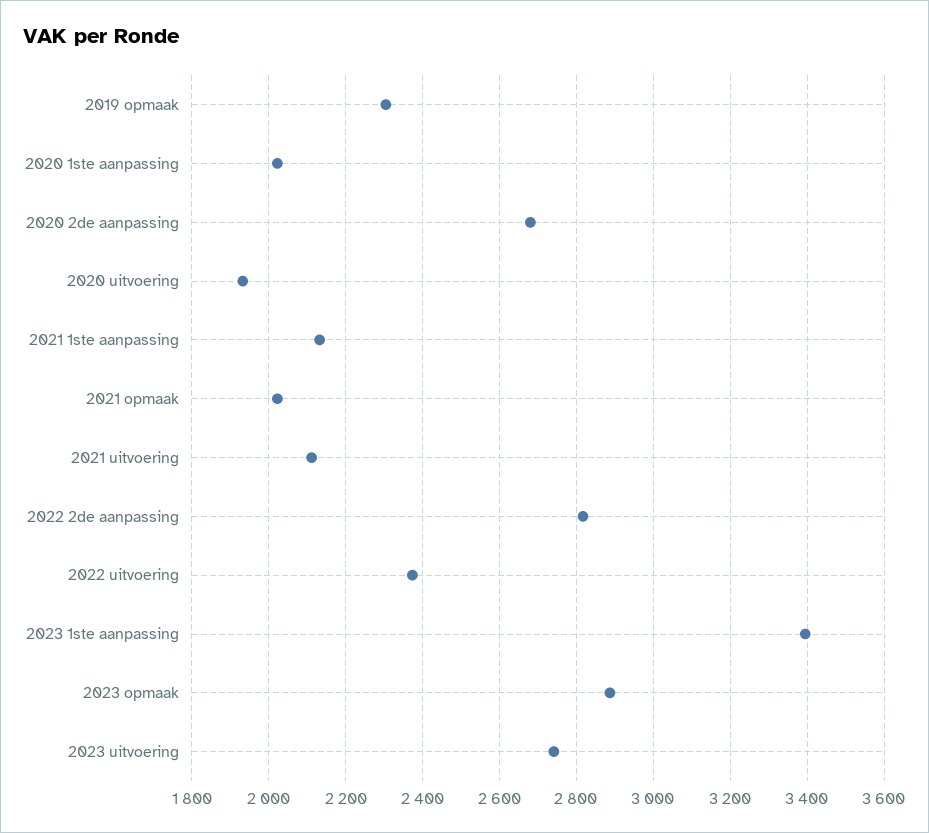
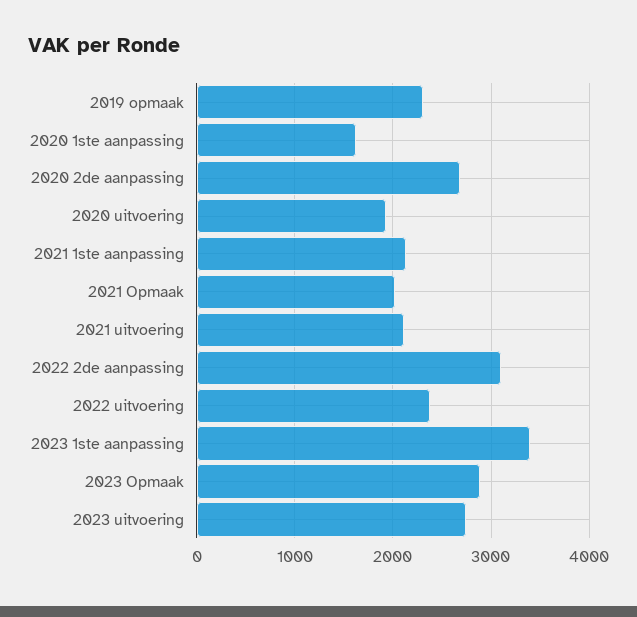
2020 1ste aanpassing: 2020 -> 1600
2022 2de aanpassing: 2820 -> 3100

